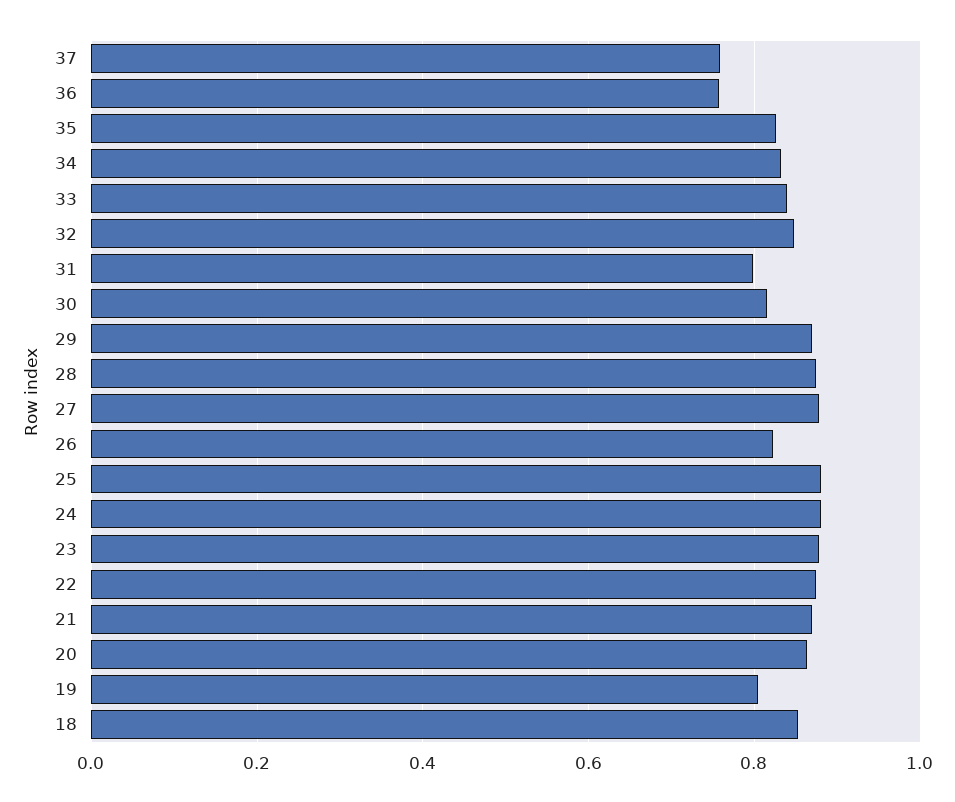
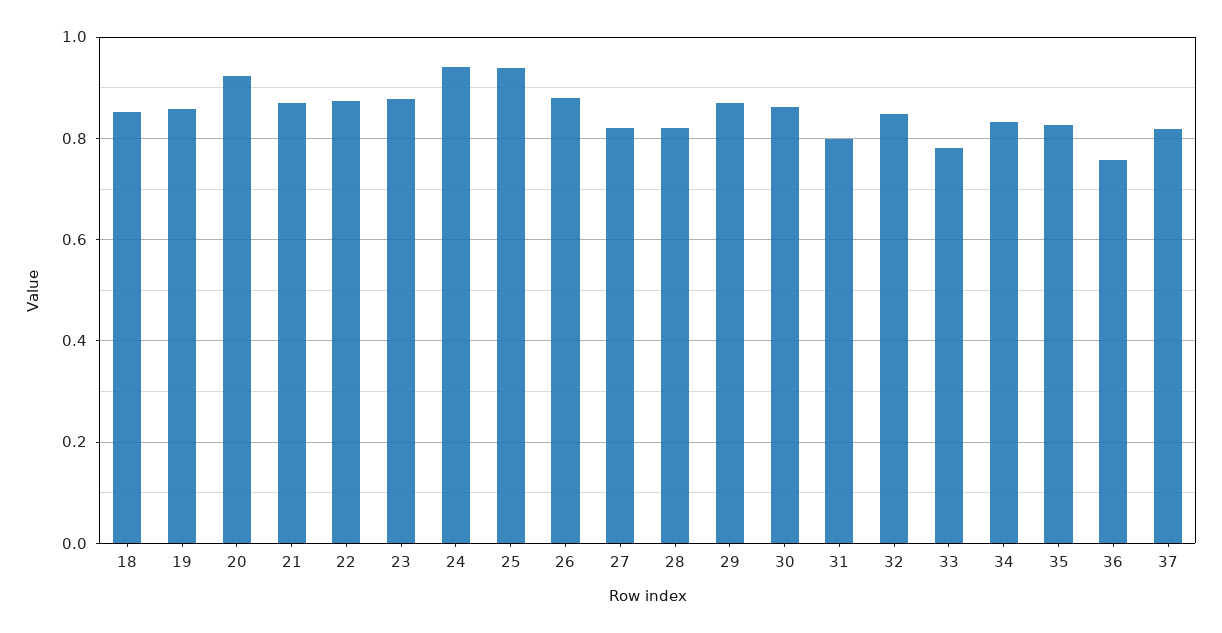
37: 0.76 -> 0.82
33: 0.84 -> 0.78
30: 0.82 -> 0.86
28: 0.88 -> 0.82
27: 0.88 -> 0.82
26: 0.82 -> 0.88
25: 0.88 -> 0.94
24: 0.88 -> 0.94
20: 0.86 -> 0.92
19: 0.8 -> 0.86

